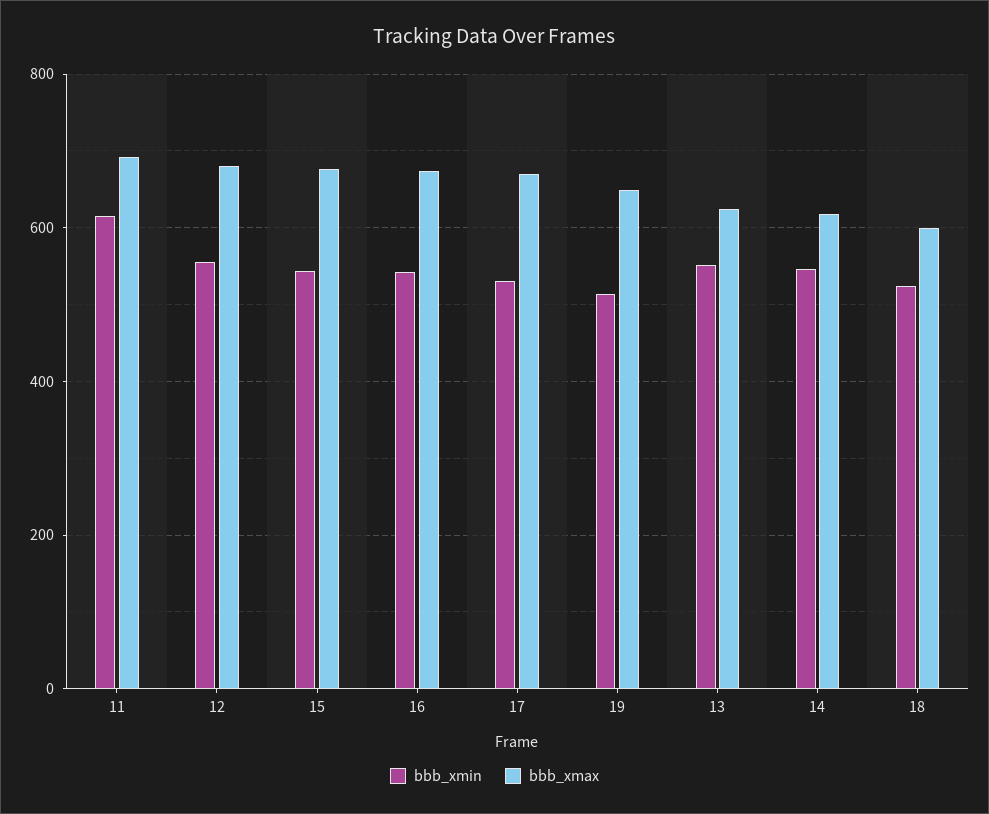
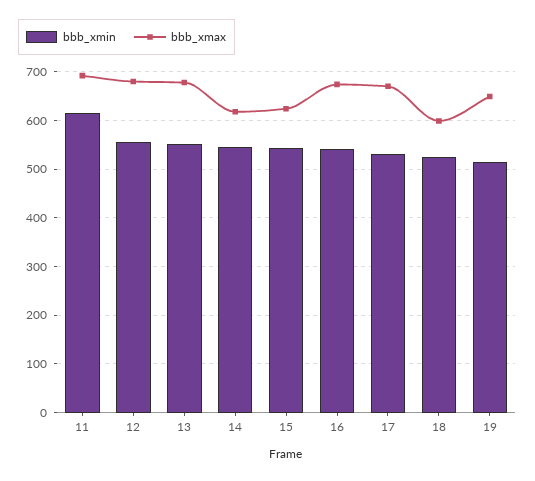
bbb_xmax, 15: 680 -> 620
bbb_xmax, 13: 620 -> 680

